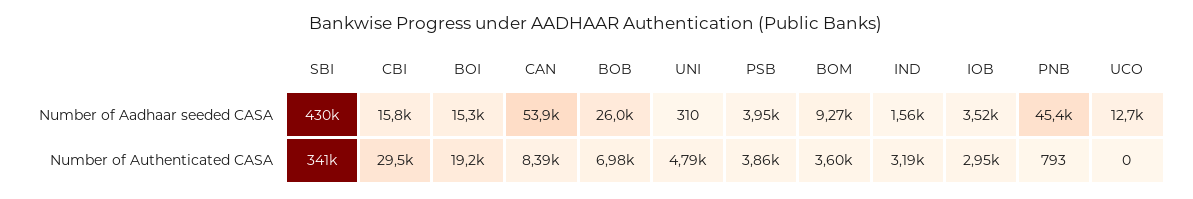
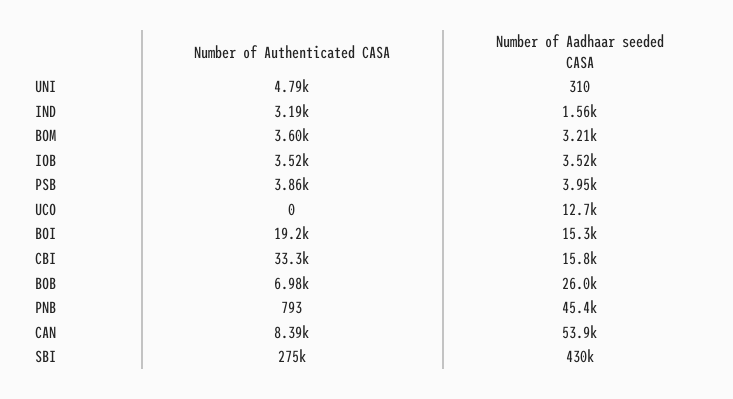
BOM, Number of Aadhaar seeded CASA: 9270 -> 3210
SBI, Number of Authenticated CASA: 341000 -> 275000
CBI, Number of Authenticated CASA: 29500 -> 33300
IOB, Number of Authenticated CASA: 2950 -> 3520

